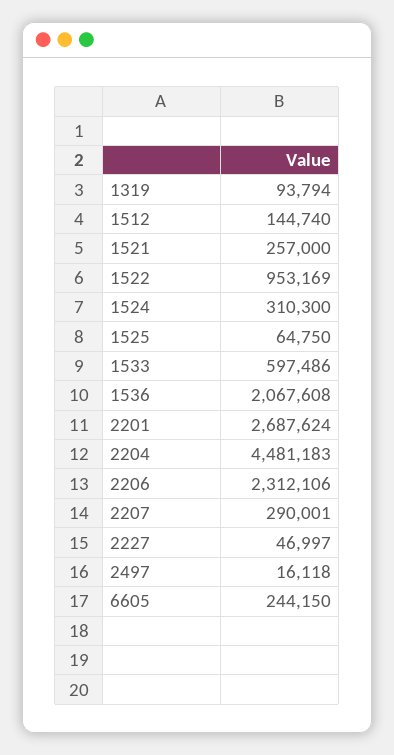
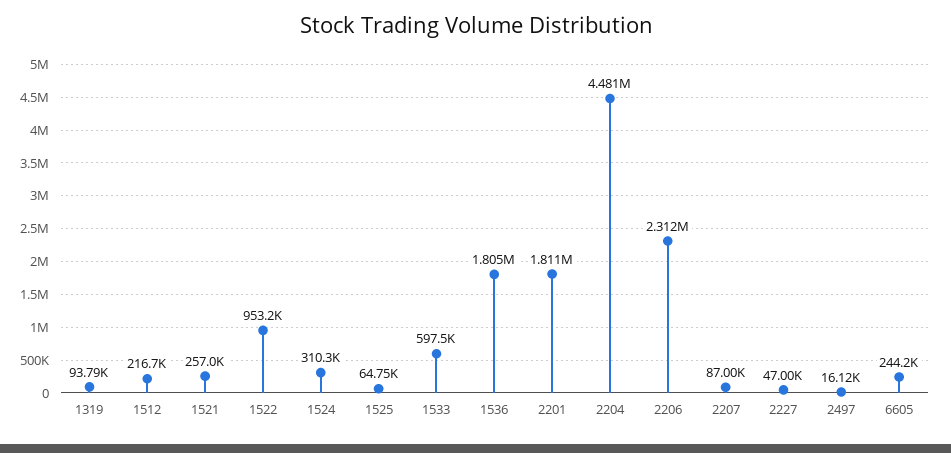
1512: 144740 -> 216700
1536: 2067608 -> 1805000
2201: 2687624 -> 1811000
2207: 290001 -> 87000

